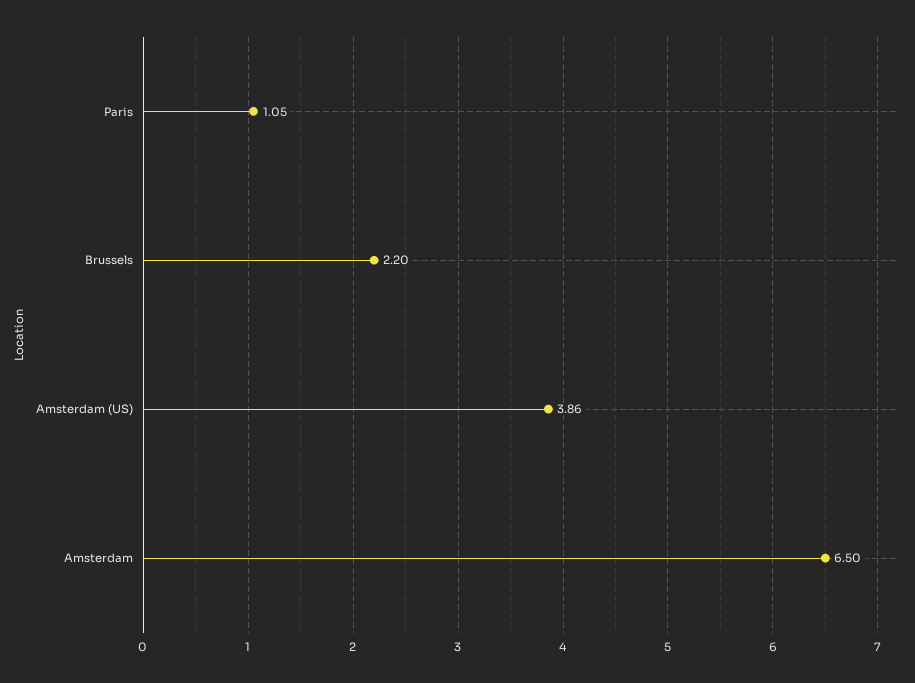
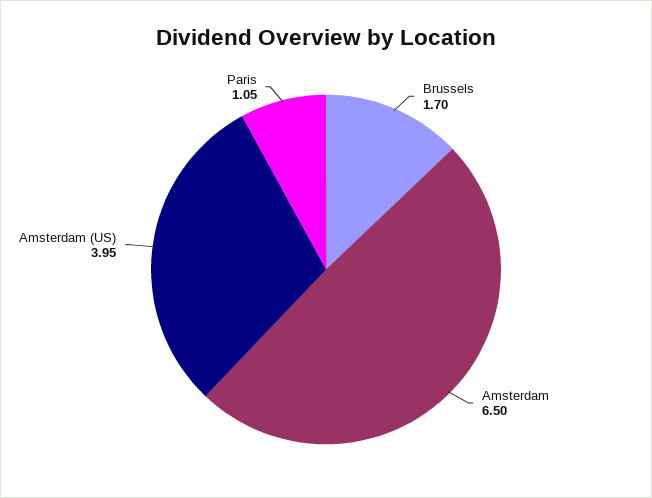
Brussels: 2.2 -> 1.7
Amsterdam (US): 3.86 -> 3.95

